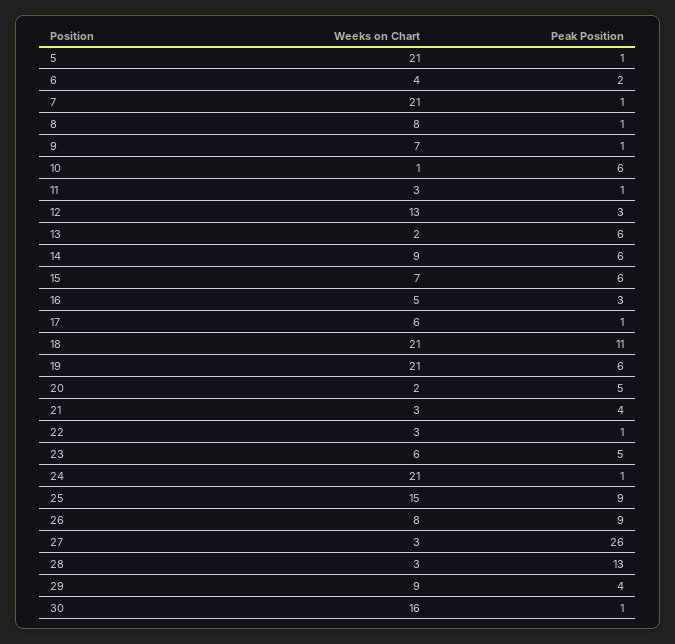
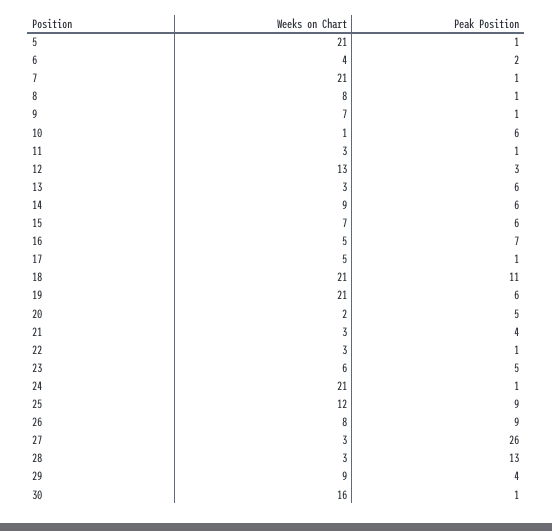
Weeks on Chart, 13: 2 -> 3
Peak Position, 16: 3 -> 7
Weeks on Chart, 17: 6 -> 5
Weeks on Chart, 25: 15 -> 12

